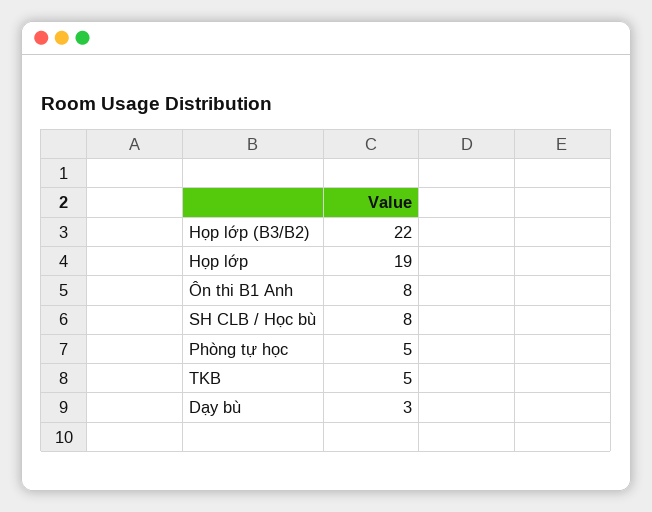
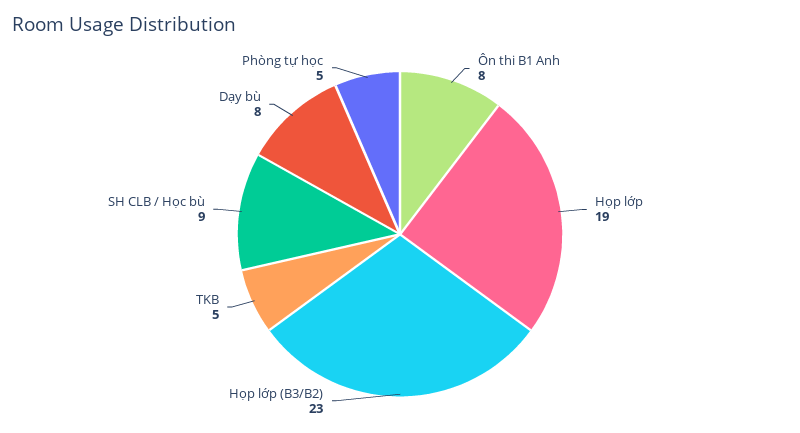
Họp lớp (B3/B2): 22 -> 23
SH CLB / Học bù: 8 -> 9
Dạy bù: 3 -> 8

